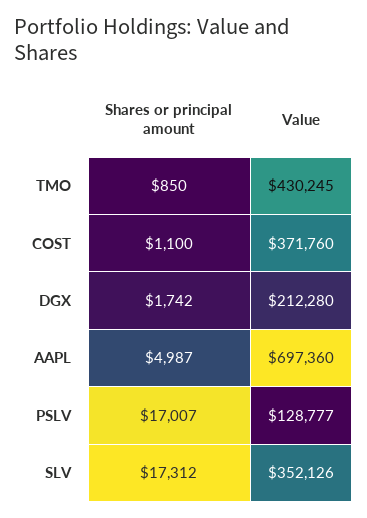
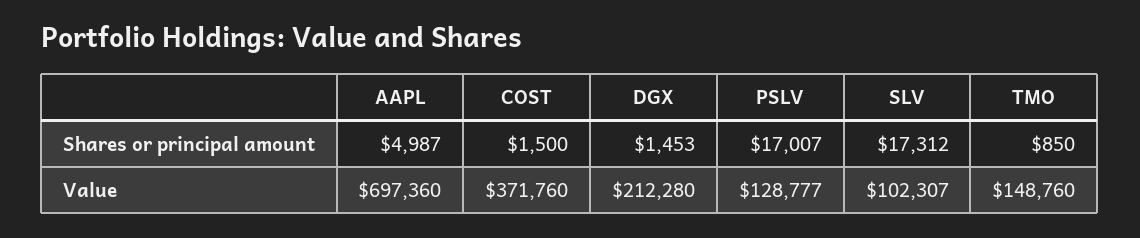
Value, TMO: 430245 -> 148760
Shares or principal amount, COST: 1100 -> 1500
Shares or principal amount, DGX: 1742 -> 1453
Value, SLV: 352126 -> 102307

